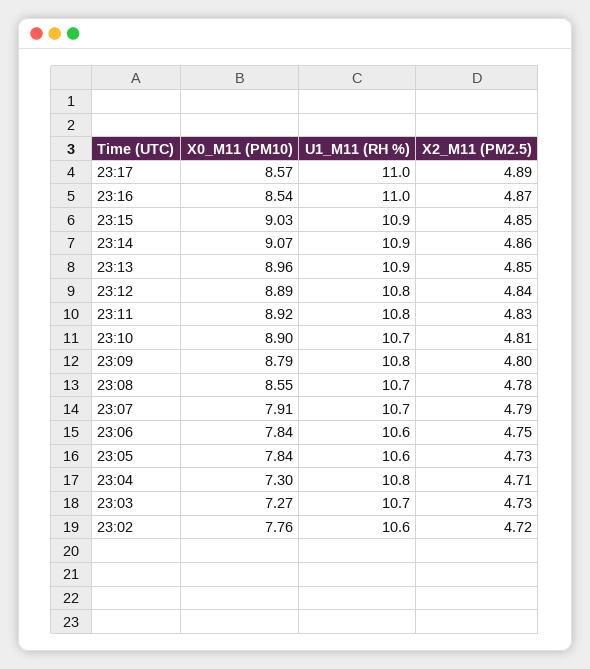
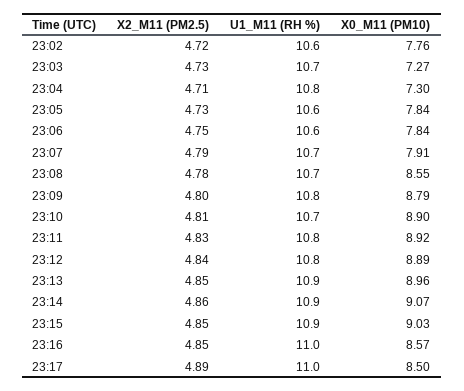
X0_M11 (PM10), 23:17: 8.57 -> 8.5
X0_M11 (PM10), 23:16: 8.54 -> 8.57
X2_M11 (PM2.5), 23:16: 4.87 -> 4.85

